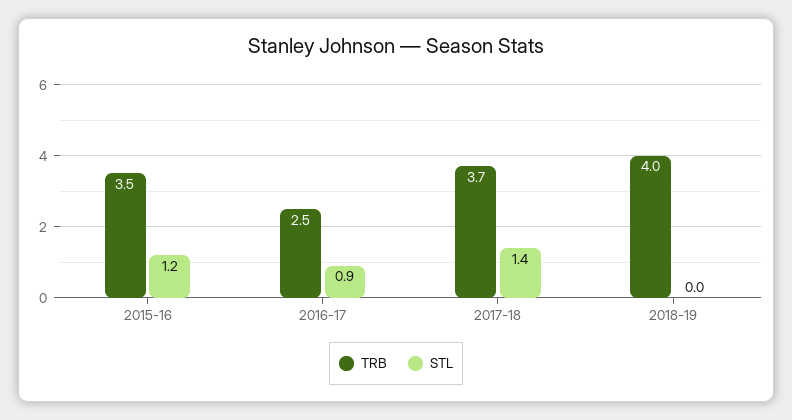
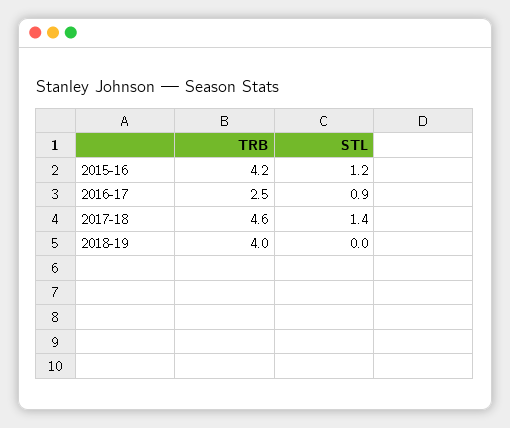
TRB, 2015-16: 3.5 -> 4.2
TRB, 2017-18: 3.7 -> 4.6

